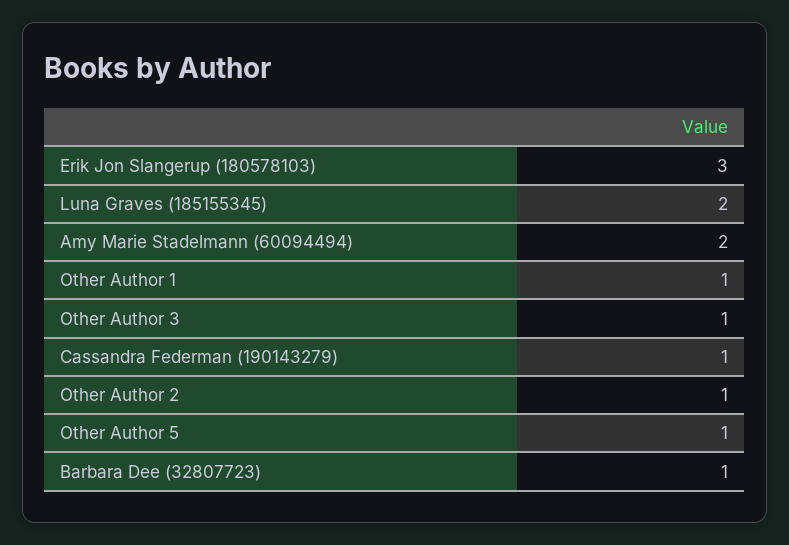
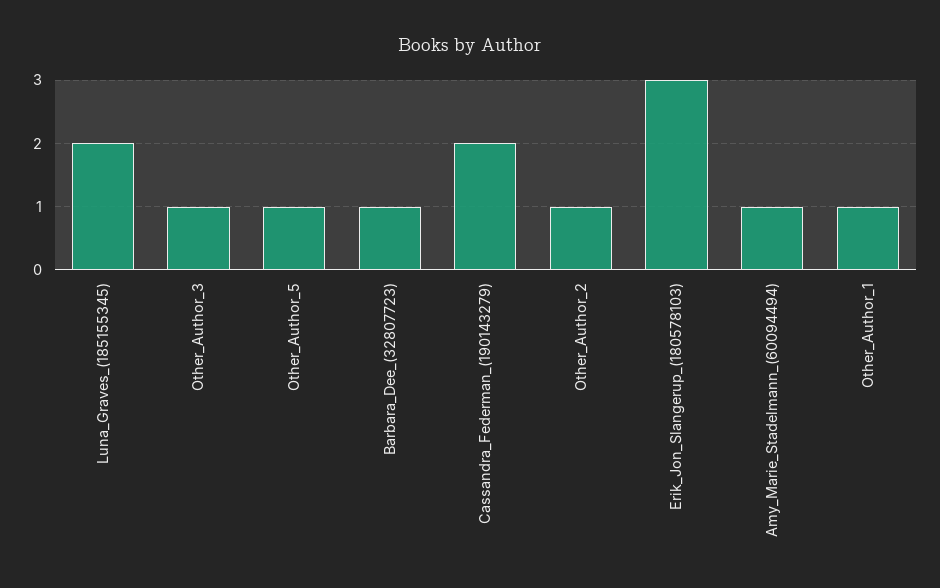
Amy Marie Stadelmann (60094494): 2 -> 1
Cassandra Federman (190143279): 1 -> 2

